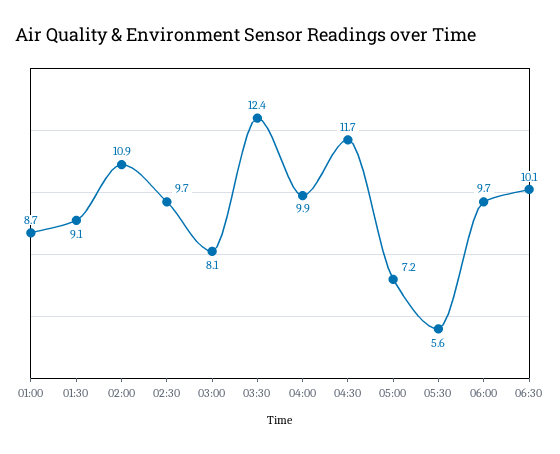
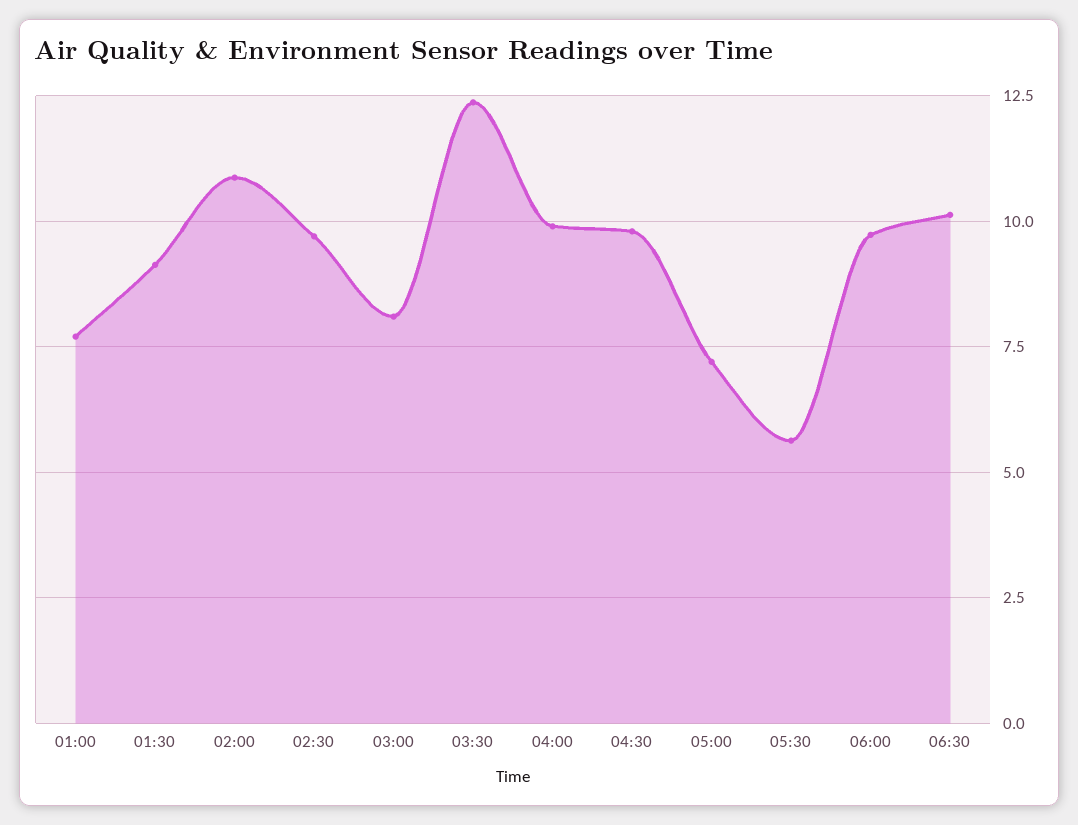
01:00: 8.7 -> 7.75
04:30: 11.7 -> 9.75

